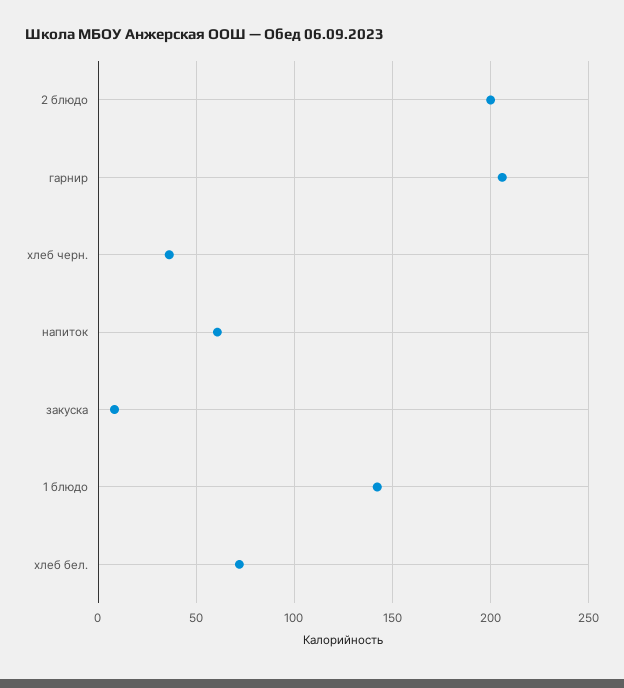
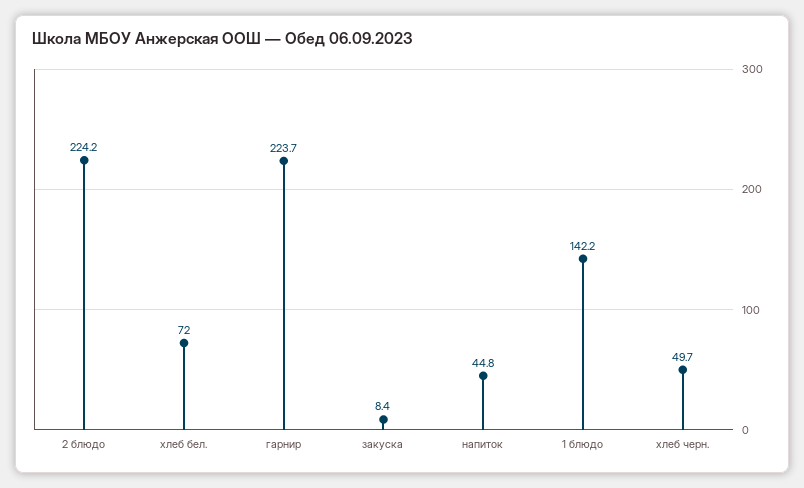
2 блюдо: 200 -> 224.2
гарнир: 205 -> 223.7
хлеб черн.: 35 -> 49.7
напиток: 60 -> 44.8

